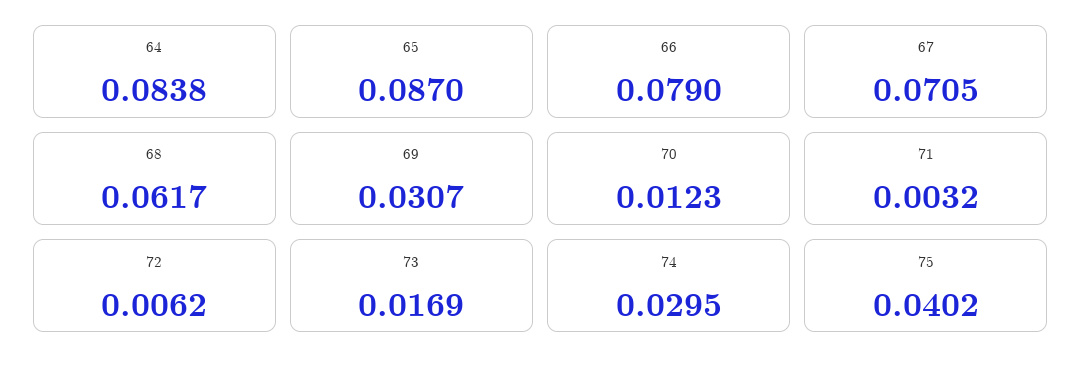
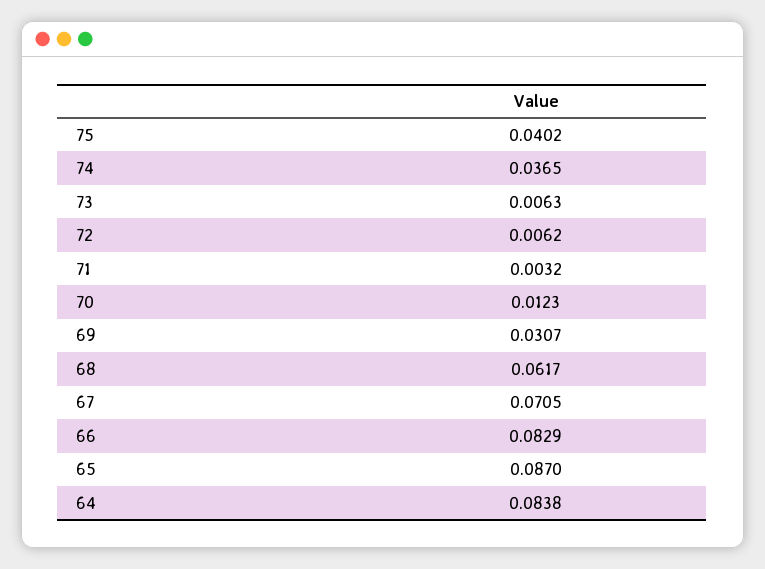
66: 0.079 -> 0.0829
73: 0.0169 -> 0.0063
74: 0.0295 -> 0.0365

